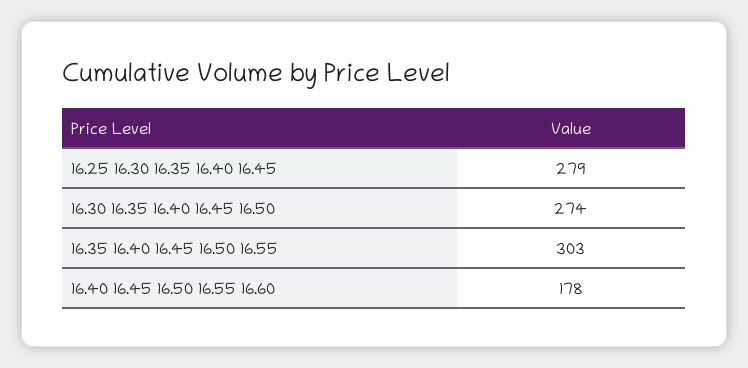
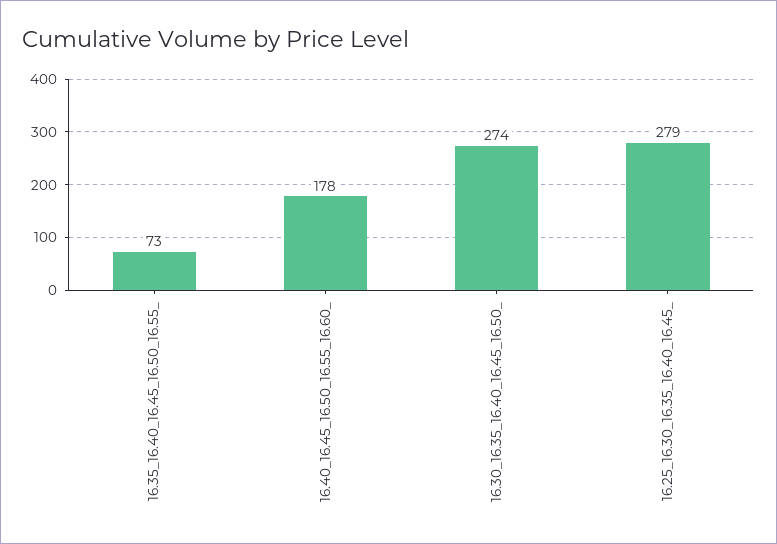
16.35 16.40 16.45 16.50 16.55: 303 -> 73

